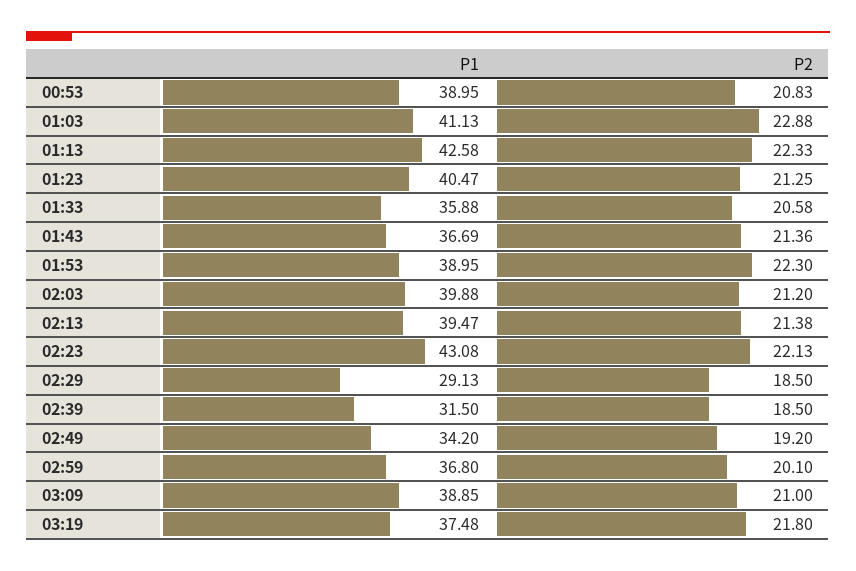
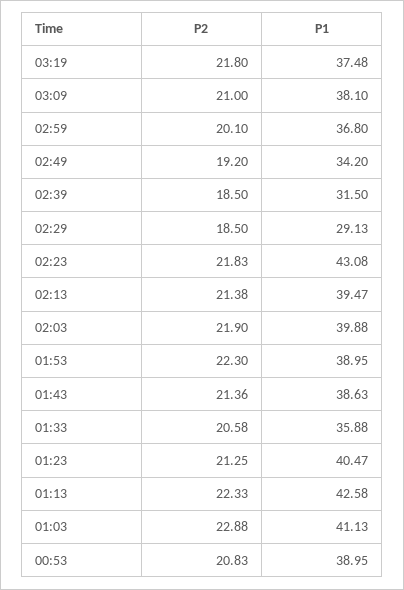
P1, 01:43: 36.69 -> 38.63
P2, 02:03: 21.2 -> 21.9
P2, 02:23: 22.13 -> 21.83
P1, 03:09: 38.85 -> 38.1

